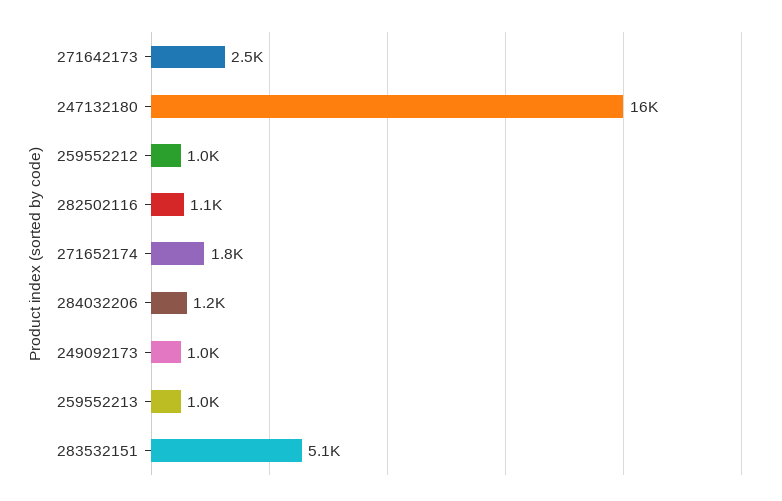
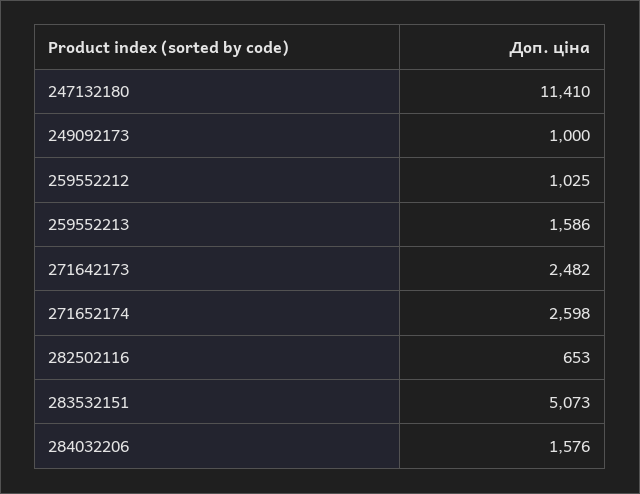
247132180: 16000 -> 11410
282502116: 1100 -> 653
271652174: 1800 -> 2598
284032206: 1200 -> 1576
259552213: 1000 -> 1586

